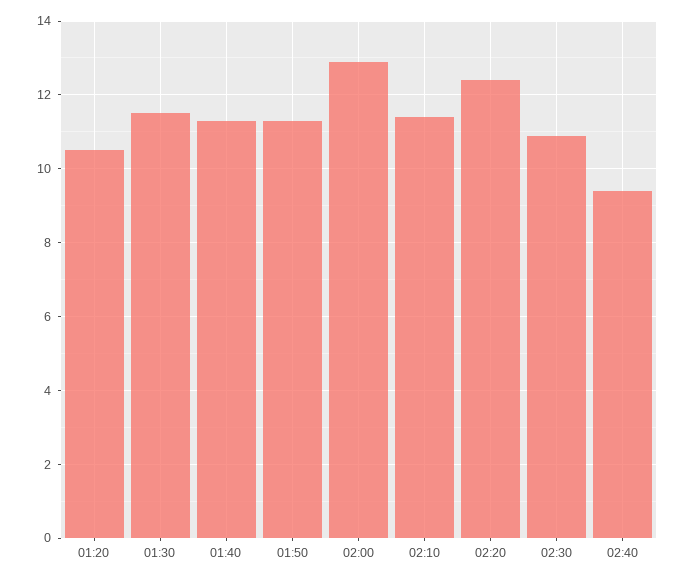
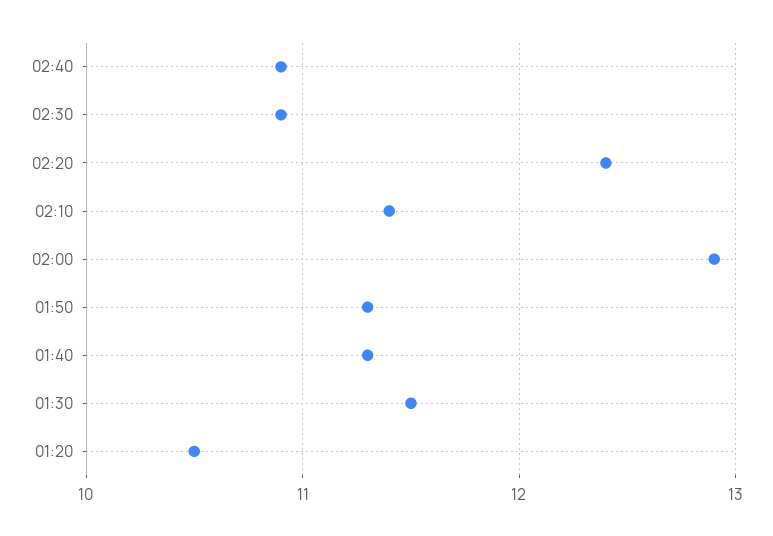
02:40: 9.5 -> 10.9

